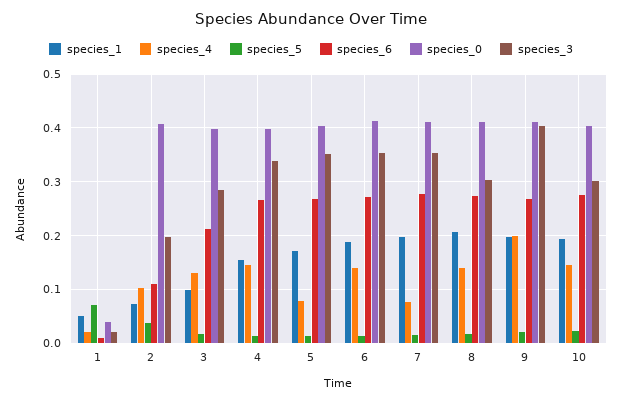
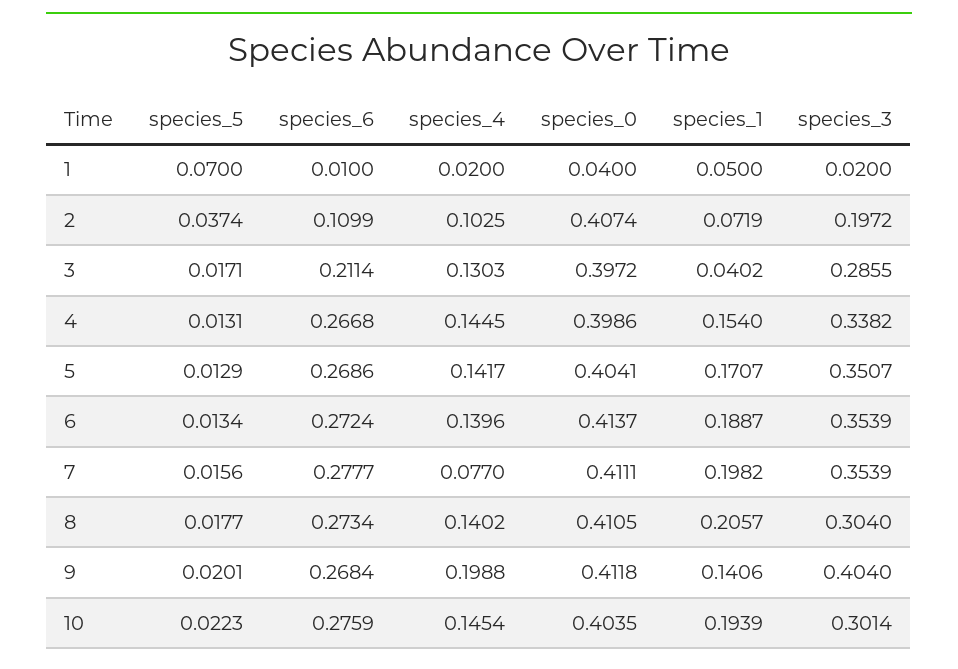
species_1, 3: 0.1 -> 0.0402
species_4, 5: 0.08 -> 0.1417
species_1, 9: 0.2 -> 0.1406

